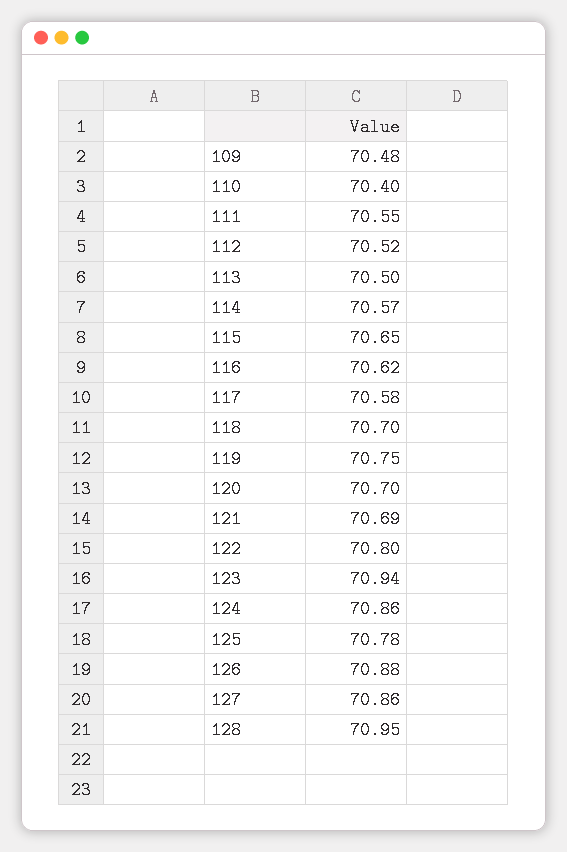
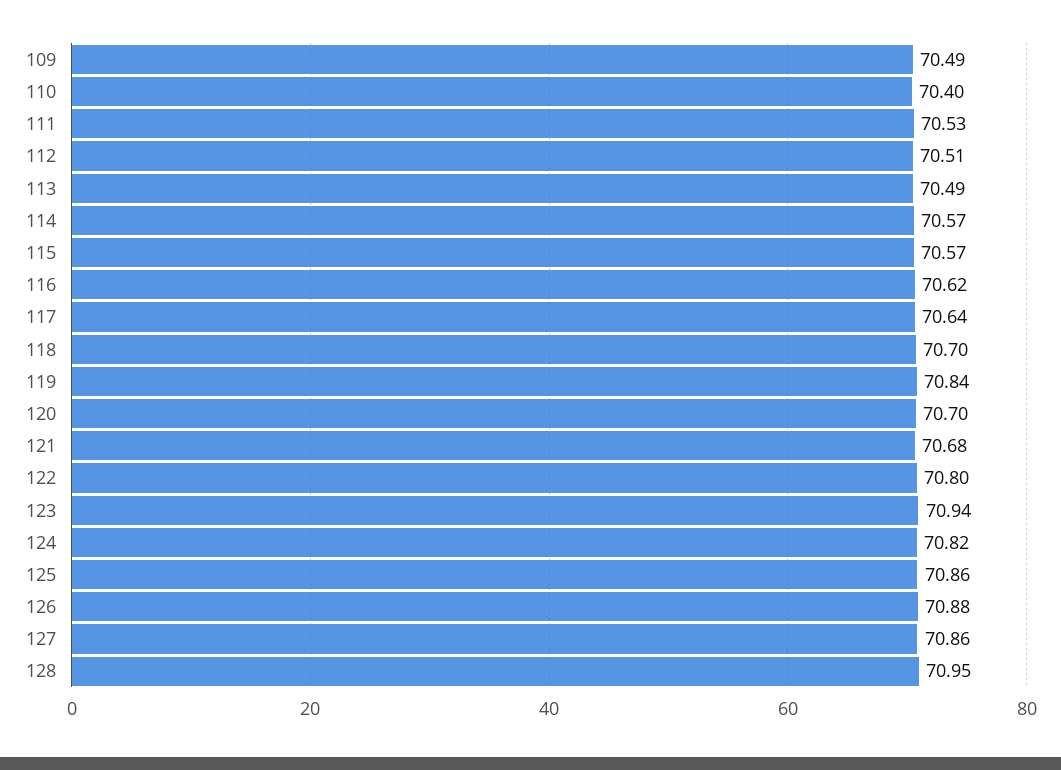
109: 70.48 -> 70.49
111: 70.55 -> 70.53
112: 70.52 -> 70.51
113: 70.5 -> 70.49
115: 70.65 -> 70.57
117: 70.58 -> 70.64
119: 70.75 -> 70.84
121: 70.69 -> 70.68
124: 70.86 -> 70.82
125: 70.78 -> 70.86

